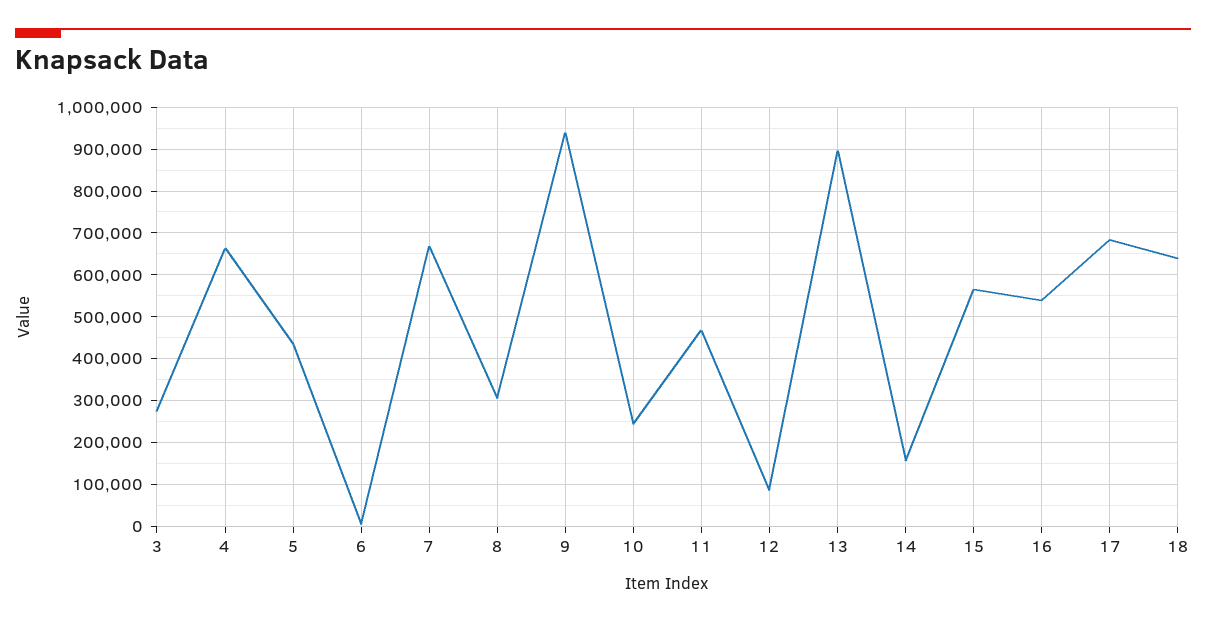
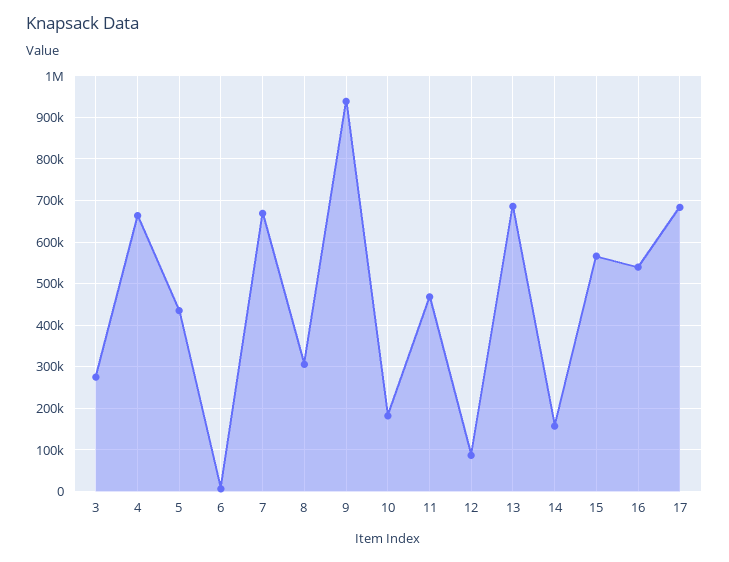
10: 240000 -> 180000
13: 900000 -> 680000
18: 640000 -> none

